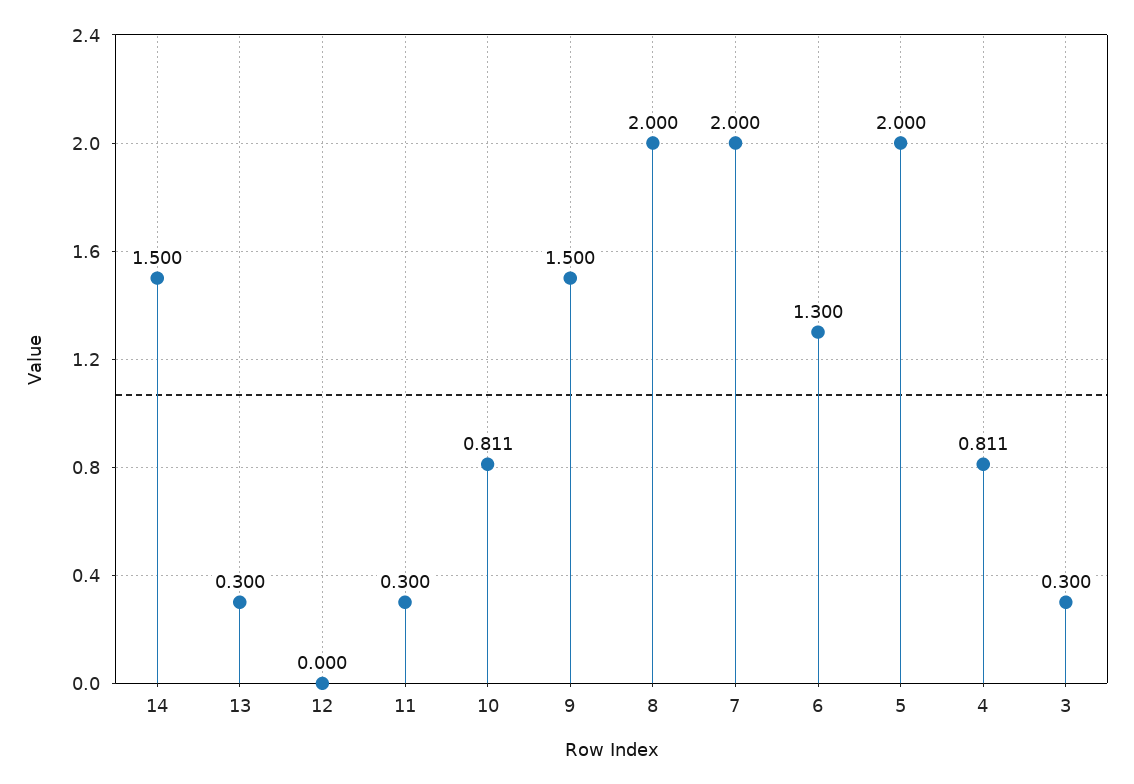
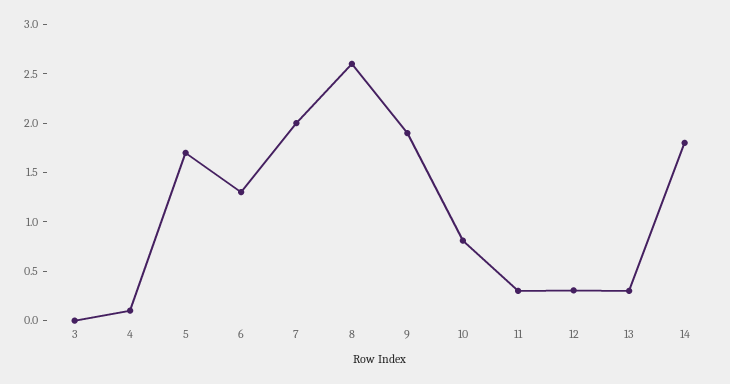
14: 1.5 -> 1.8
12: 0 -> 0.3
9: 1.5 -> 1.9
8: 2 -> 2.6
5: 2 -> 1.7
4: 0.811 -> 0.1
3: 0.3 -> 0

